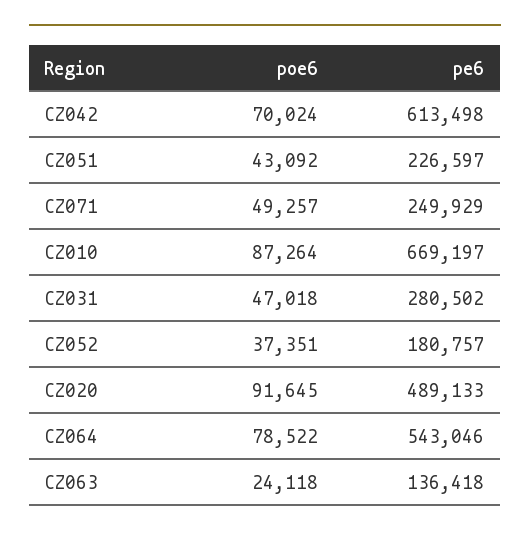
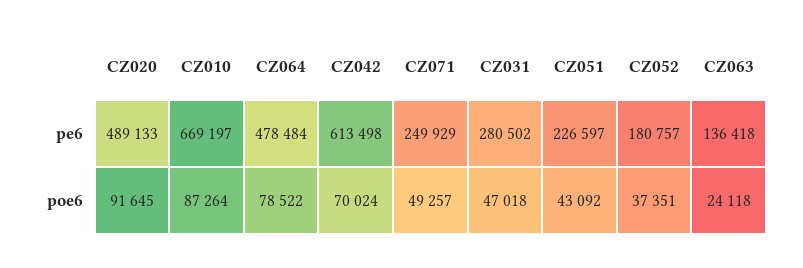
pe6, CZ064: 543046 -> 478484

